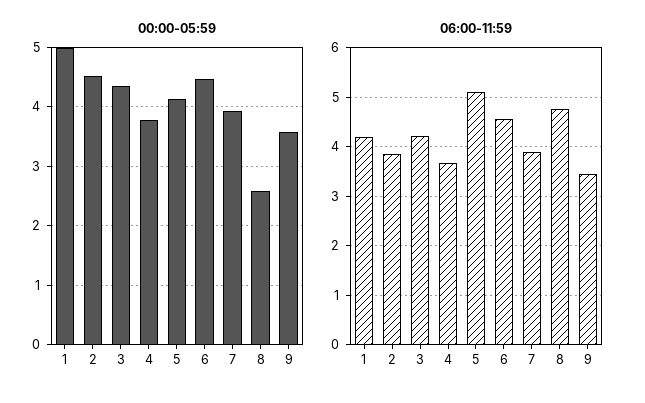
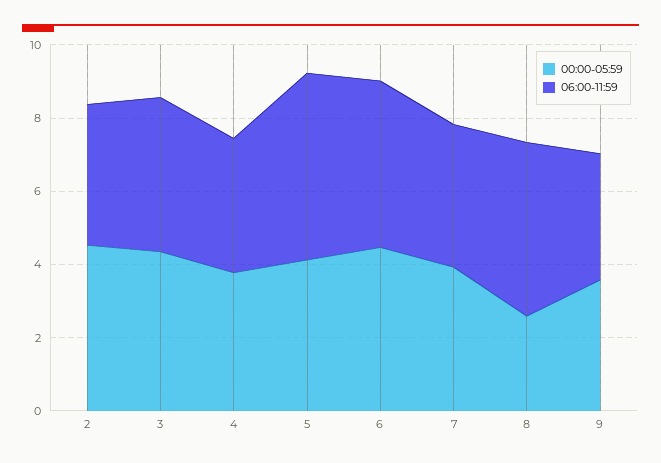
00:00-05:59, 1: 5 -> none
06:00-11:59, 1: 4.2 -> none

